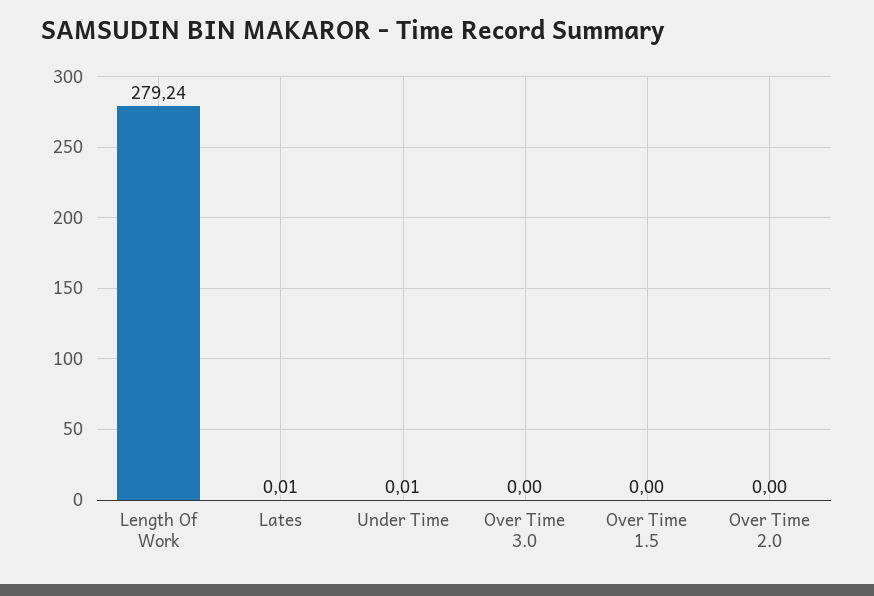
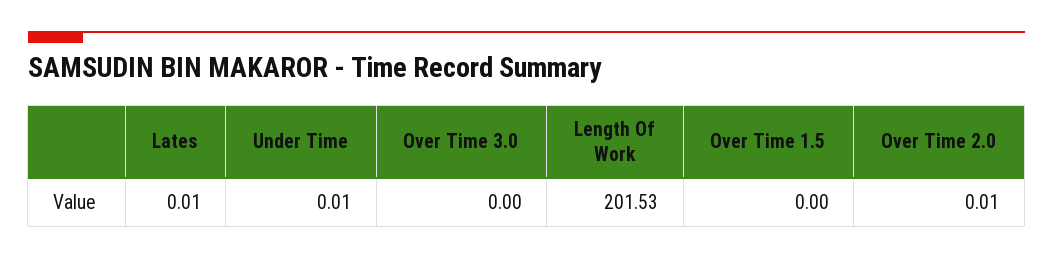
Length Of Work: 279.24 -> 201.53
Over Time 2.0: 0 -> 0.01

